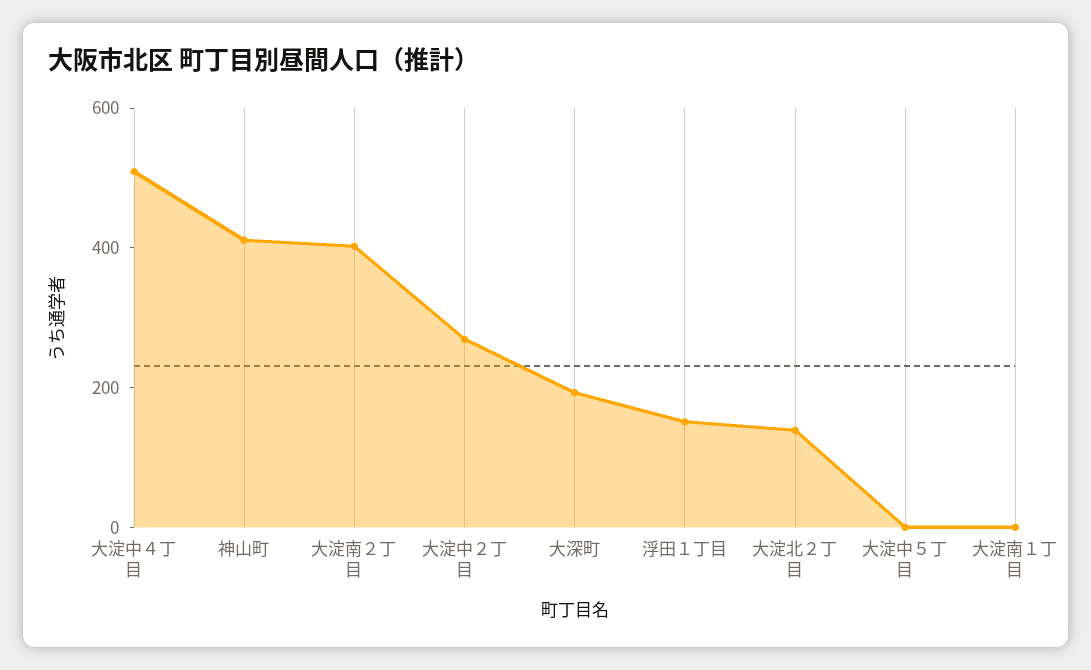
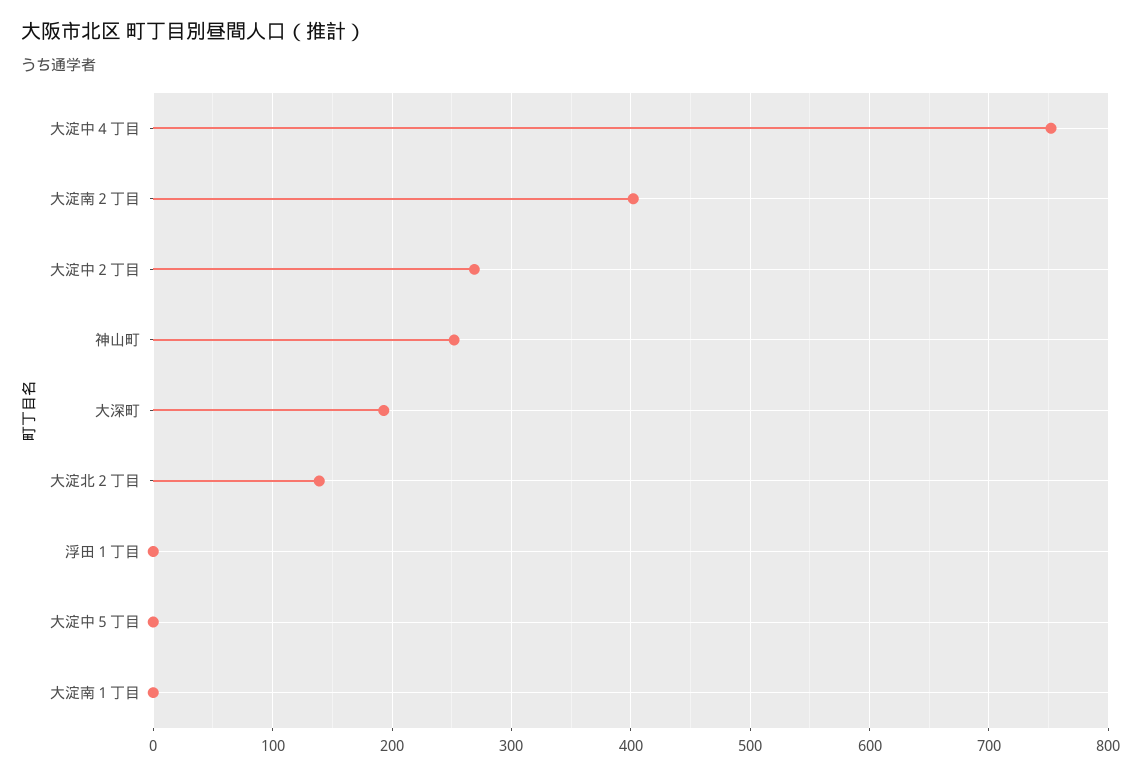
大淀中４丁目: 500 -> 750
神山町: 400 -> 250
浮田１丁目: 150 -> 0

